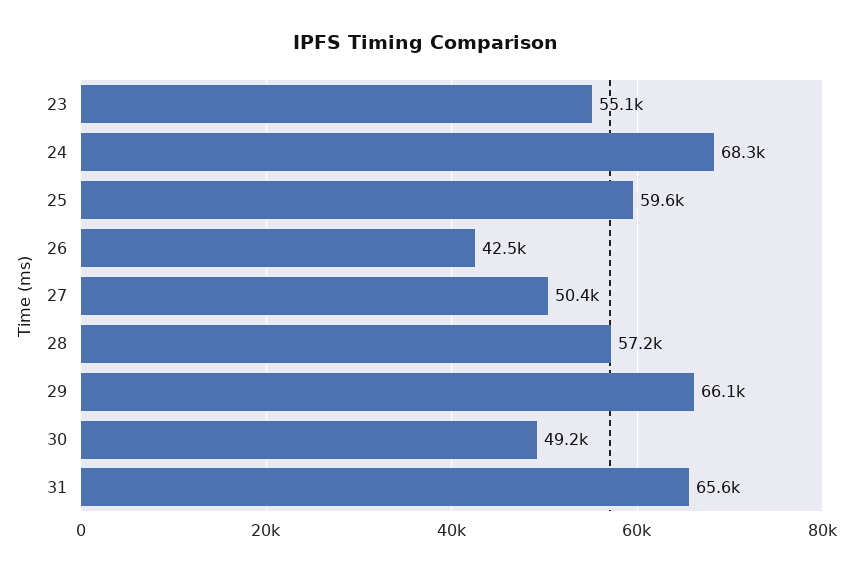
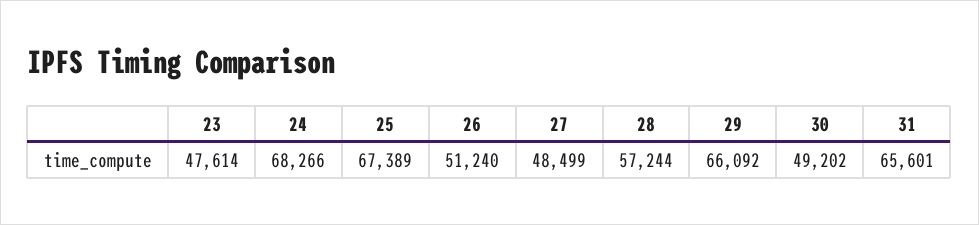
23: 55100 -> 47614
25: 59600 -> 67389
26: 42500 -> 51240
27: 50400 -> 48499

